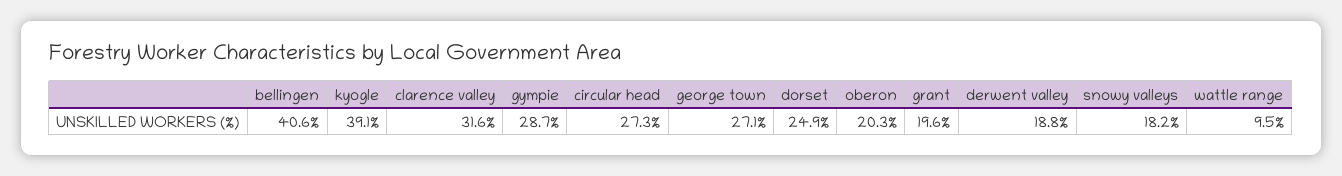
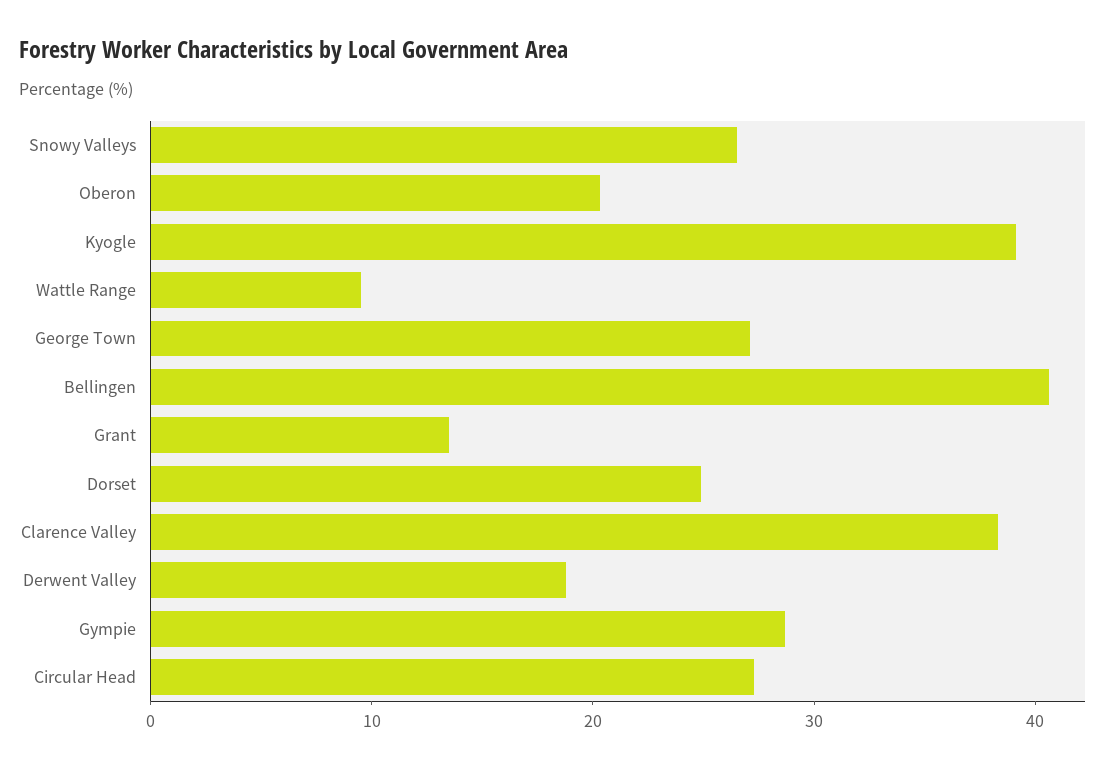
clarence valley: 31.6 -> 38
grant: 19.6 -> 14
snowy valleys: 18.2 -> 26

